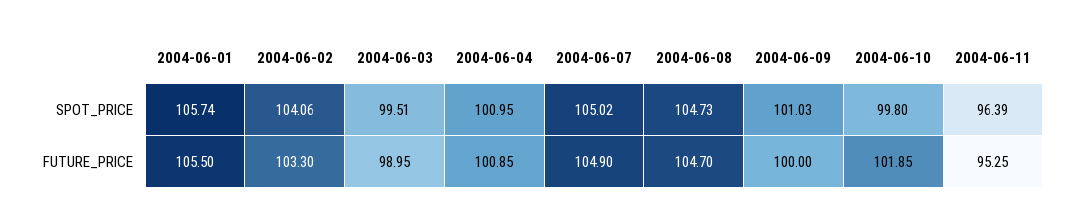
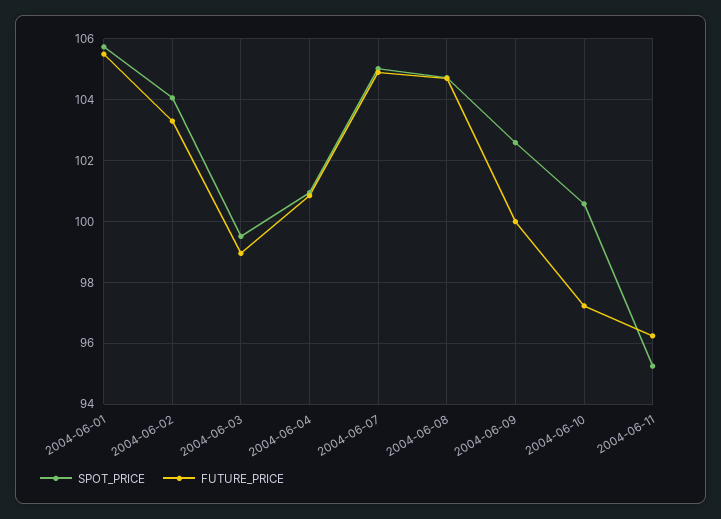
SPOT_PRICE, 2004-06-09: 101.03 -> 102.6
SPOT_PRICE, 2004-06-10: 99.8 -> 100.6
SPOT_PRICE, 2004-06-11: 96.39 -> 95.2
FUTURE_PRICE, 2004-06-10: 101.85 -> 97.2
FUTURE_PRICE, 2004-06-11: 95.25 -> 96.2

